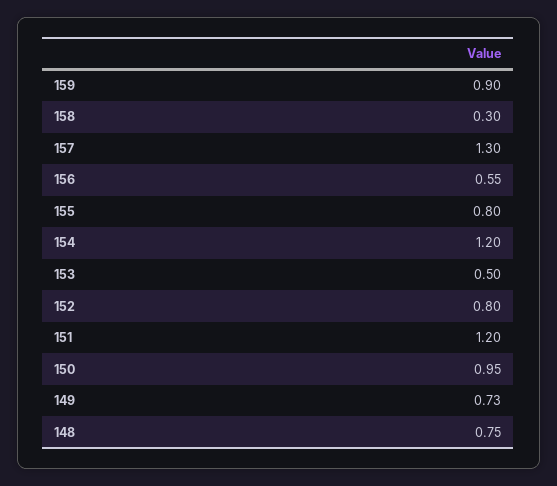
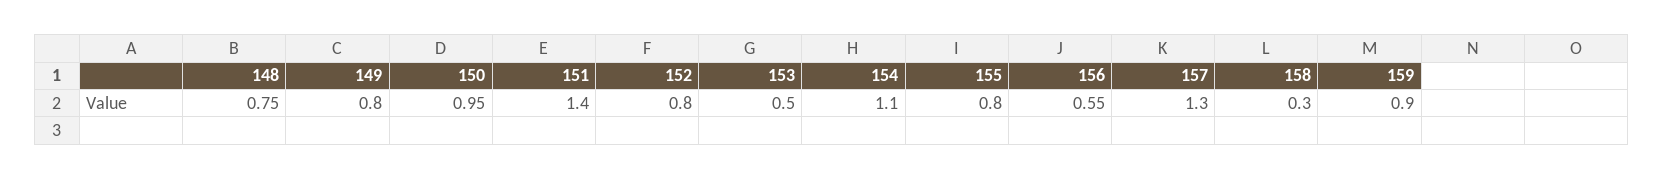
154: 1.2 -> 1.1
151: 1.2 -> 1.4
149: 0.73 -> 0.8

